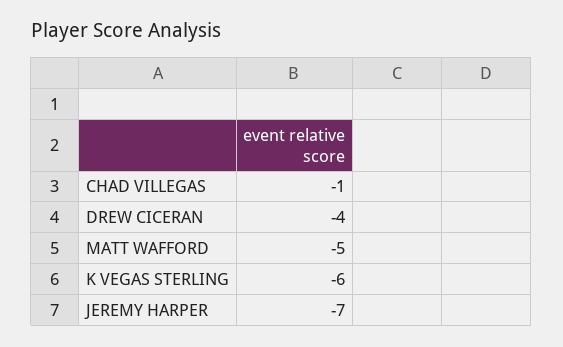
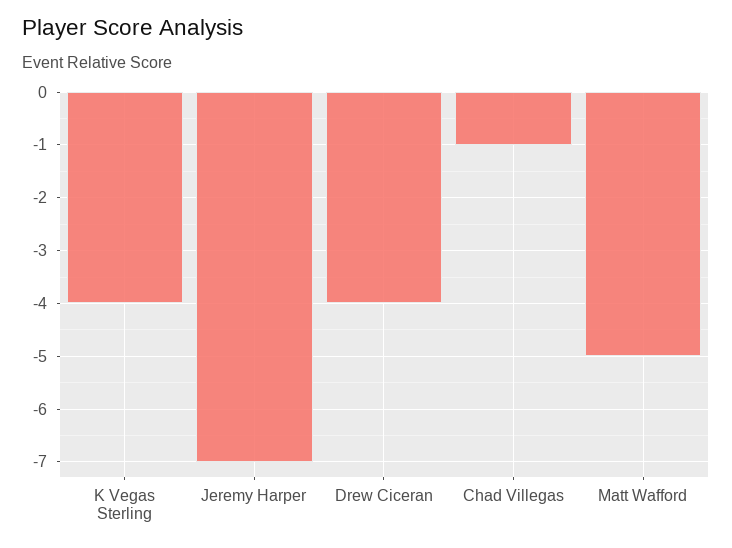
K VEGAS STERLING: -6 -> -4

